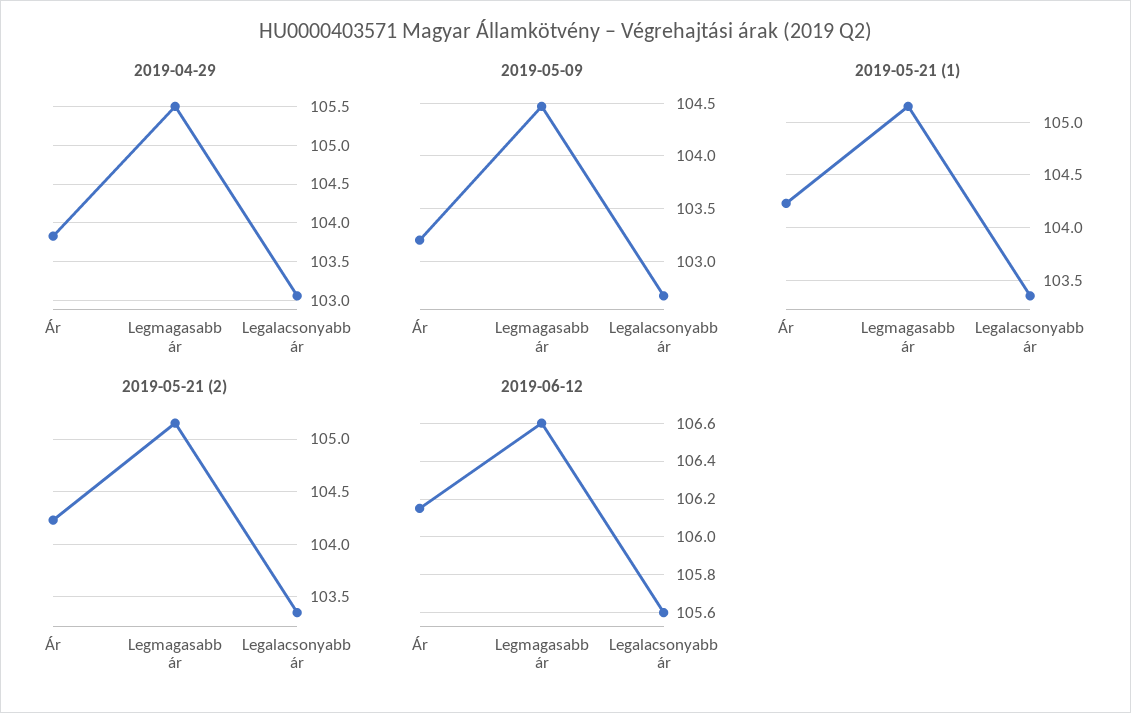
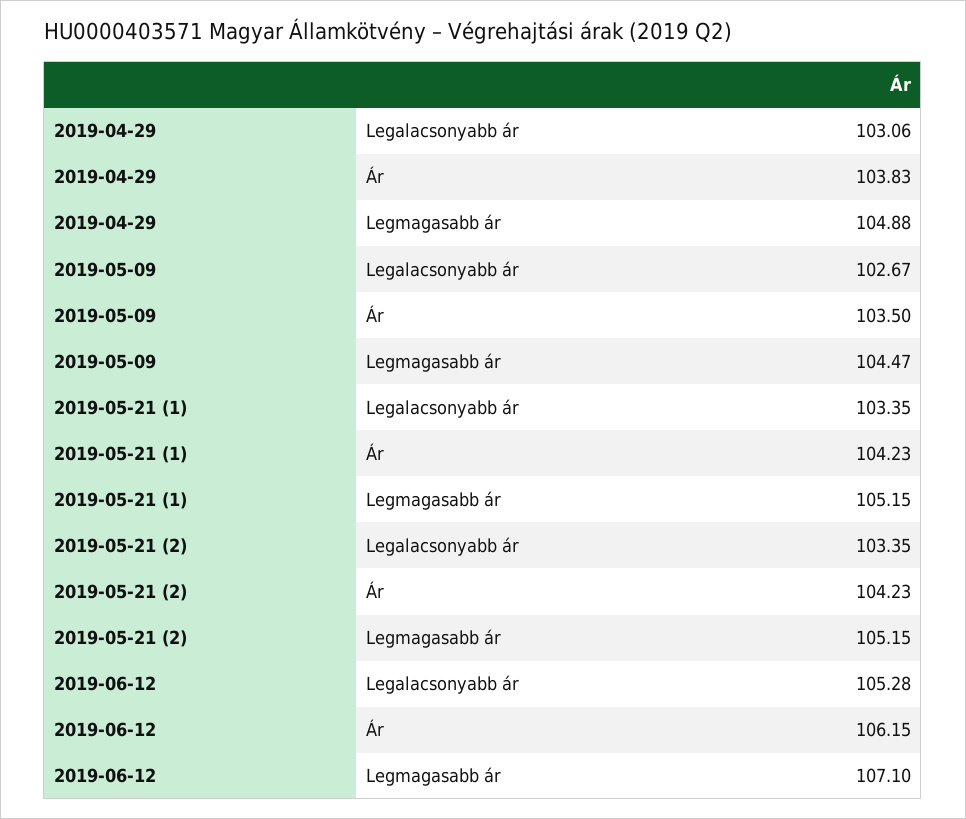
2019-04-29, Legmagasabb ár: 105.5 -> 104.88
2019-05-09, Ár: 103.2 -> 103.5
2019-06-12, Legmagasabb ár: 106.6 -> 107.1
2019-06-12, Legalacsonyabb ár: 105.6 -> 105.28

